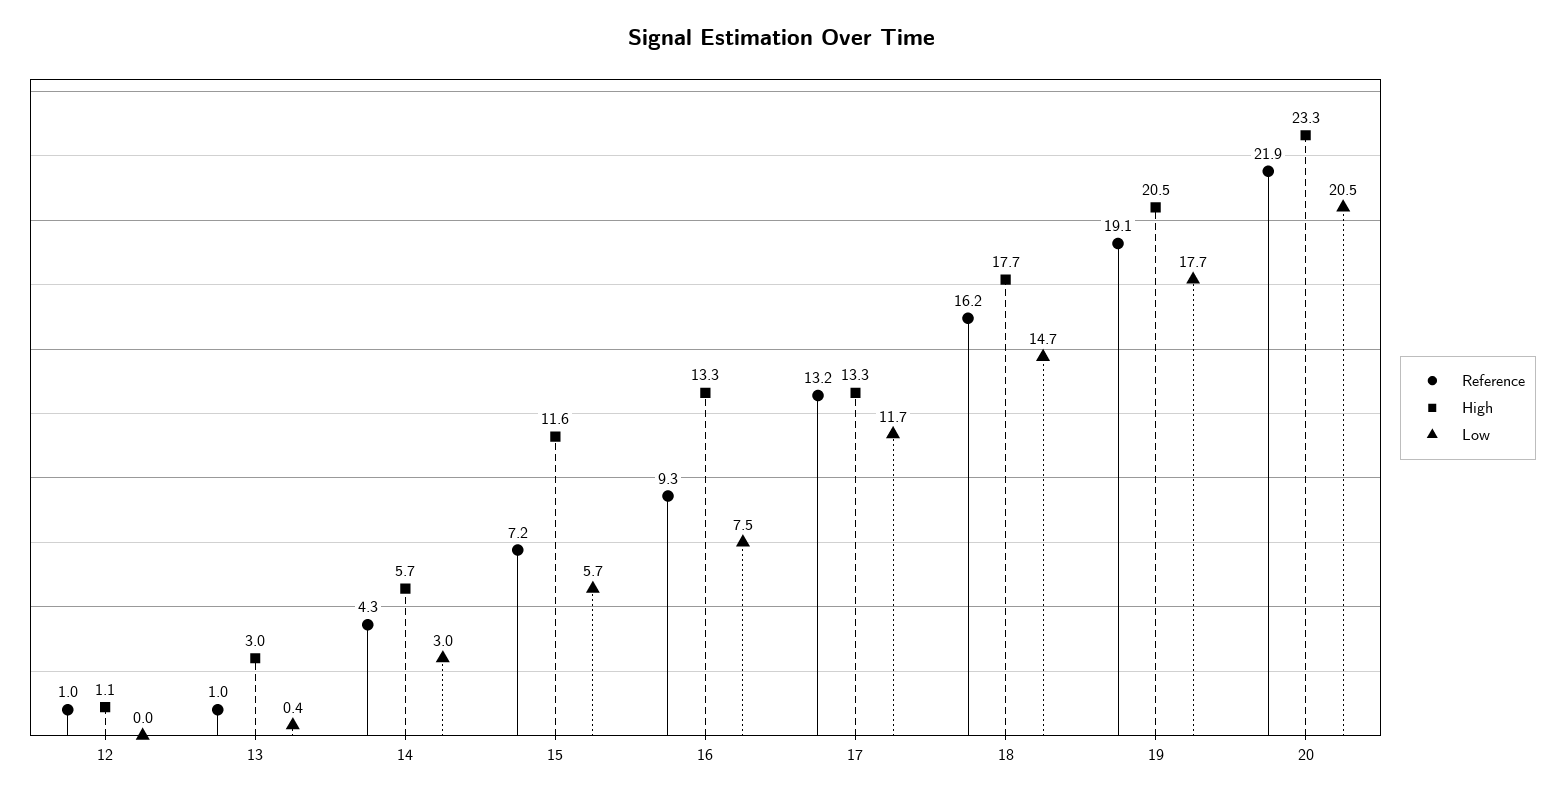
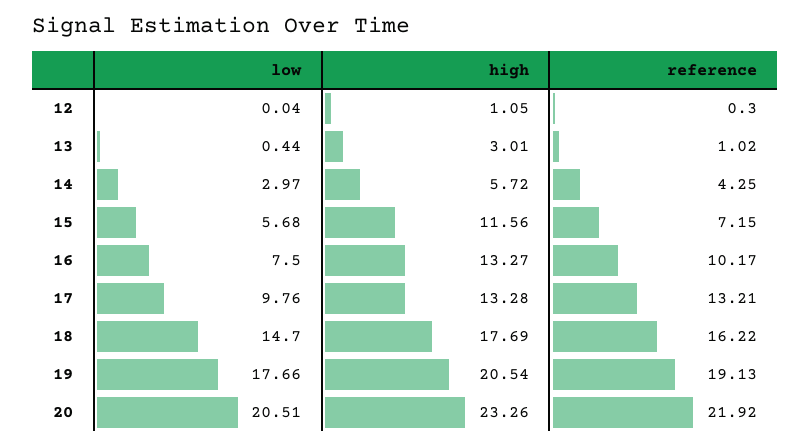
Reference, 12: 1 -> 0.3
Reference, 16: 9.3 -> 10.17
Low, 17: 11.7 -> 9.76

